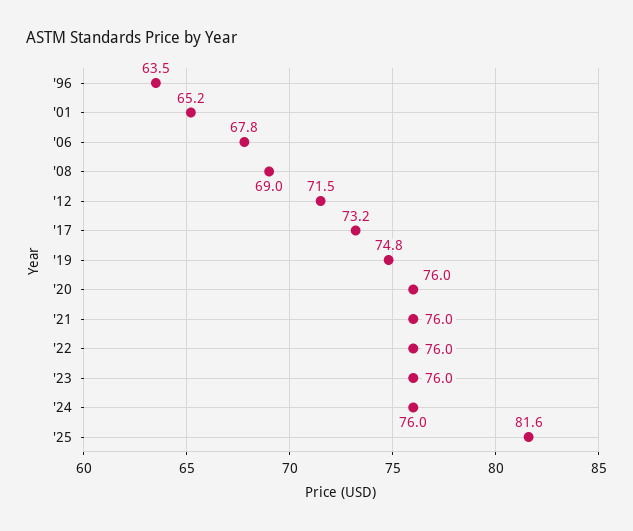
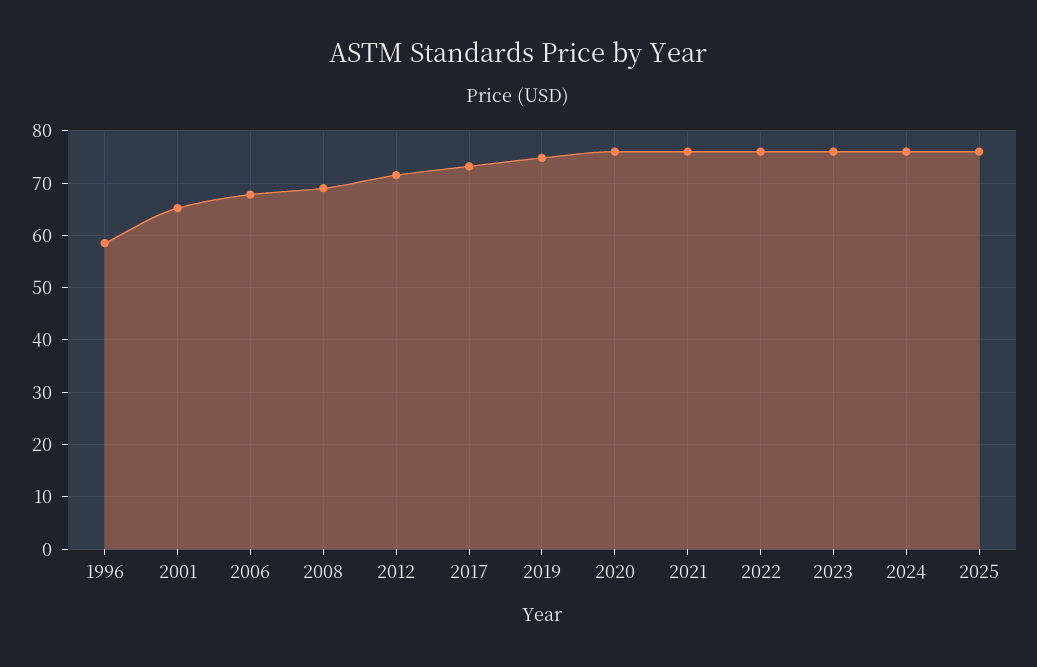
'96: 63.5 -> 58
'25: 81.6 -> 76

